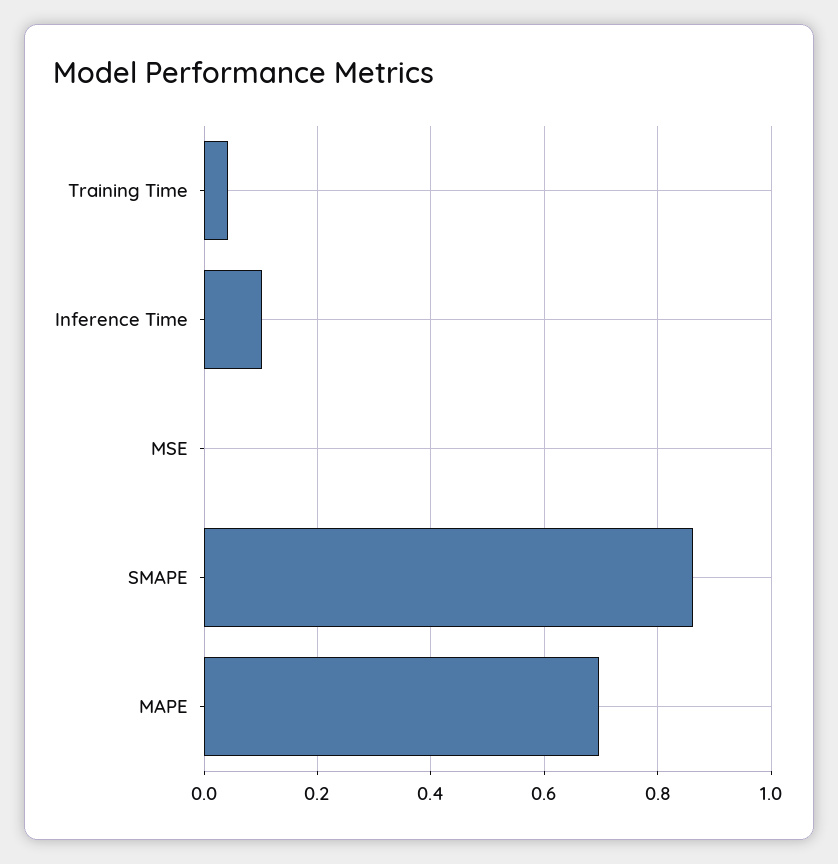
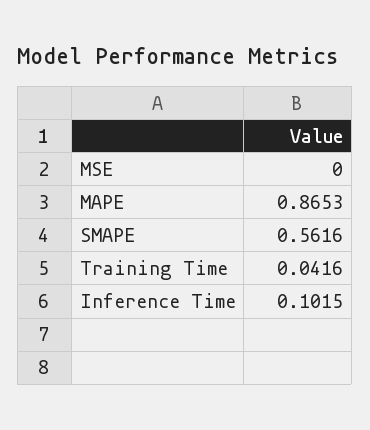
SMAPE: 0.86 -> 0.5616
MAPE: 0.7 -> 0.8653

